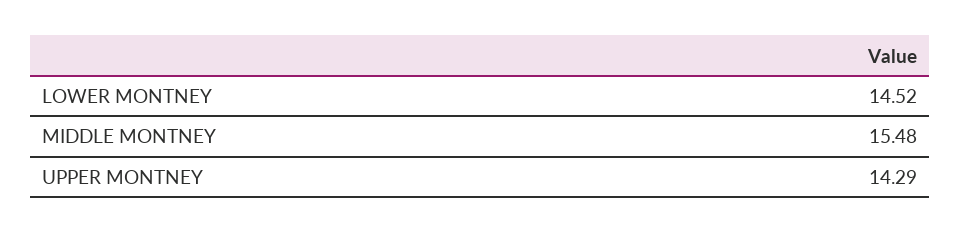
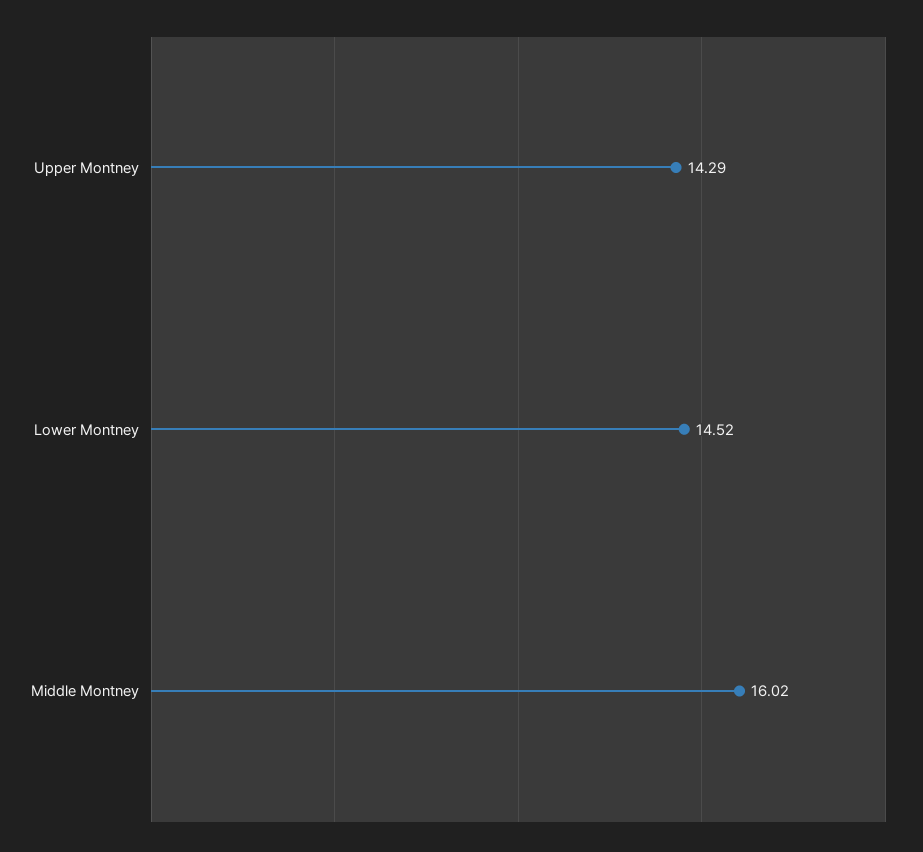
MIDDLE MONTNEY: 15.48 -> 16.02

